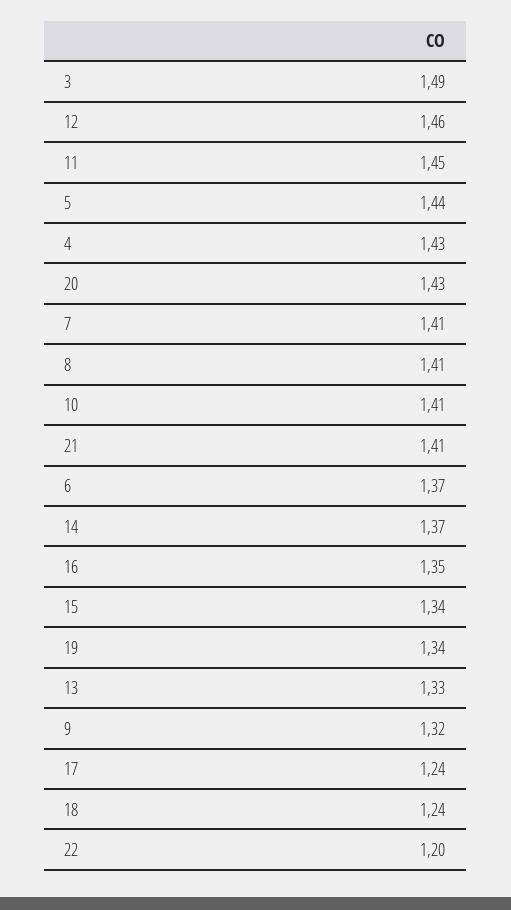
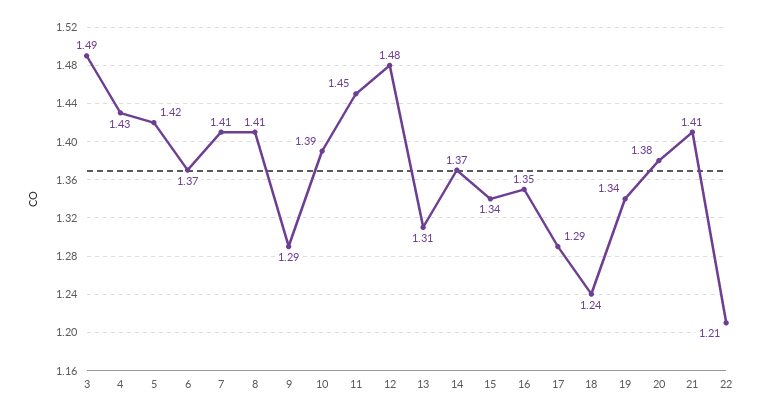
12: 1.46 -> 1.48
5: 1.44 -> 1.42
20: 1.43 -> 1.38
10: 1.41 -> 1.39
13: 1.33 -> 1.31
9: 1.32 -> 1.29
17: 1.24 -> 1.29
22: 1.2 -> 1.21

